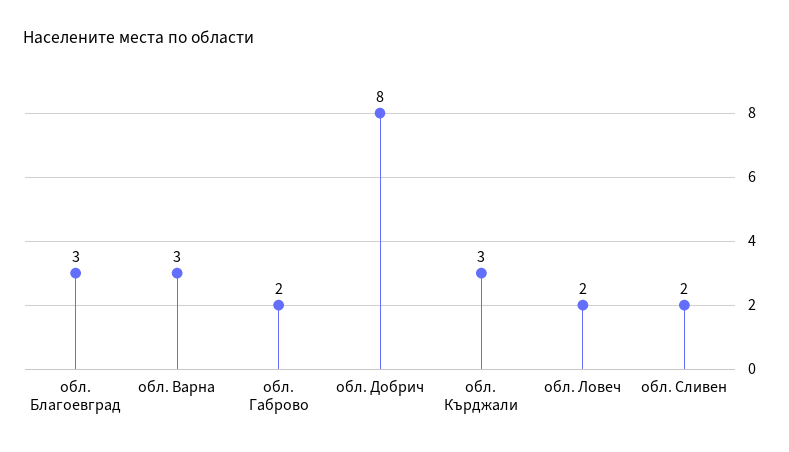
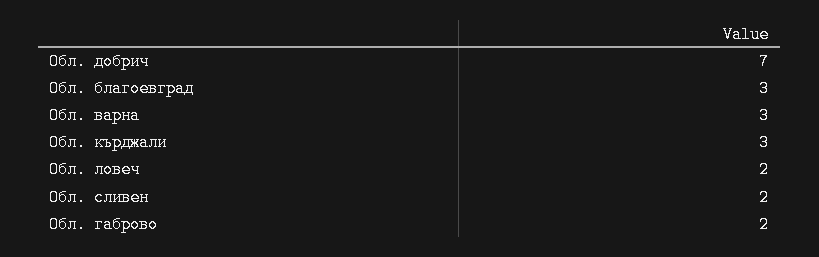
обл. Добрич: 8 -> 7

